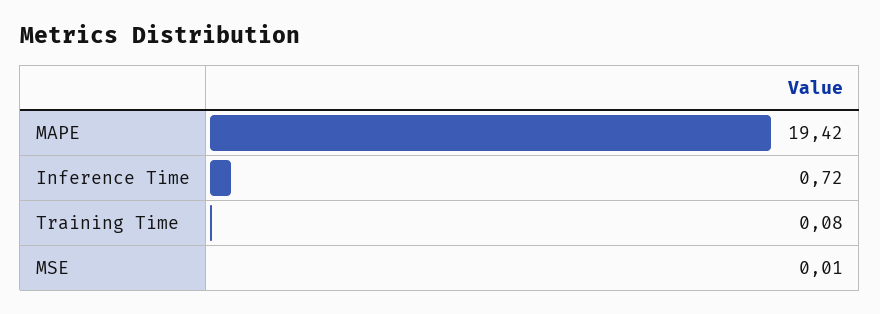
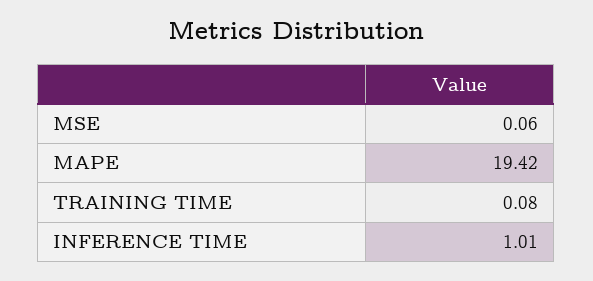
Inference Time: 0.72 -> 1.01
MSE: 0.01 -> 0.06

